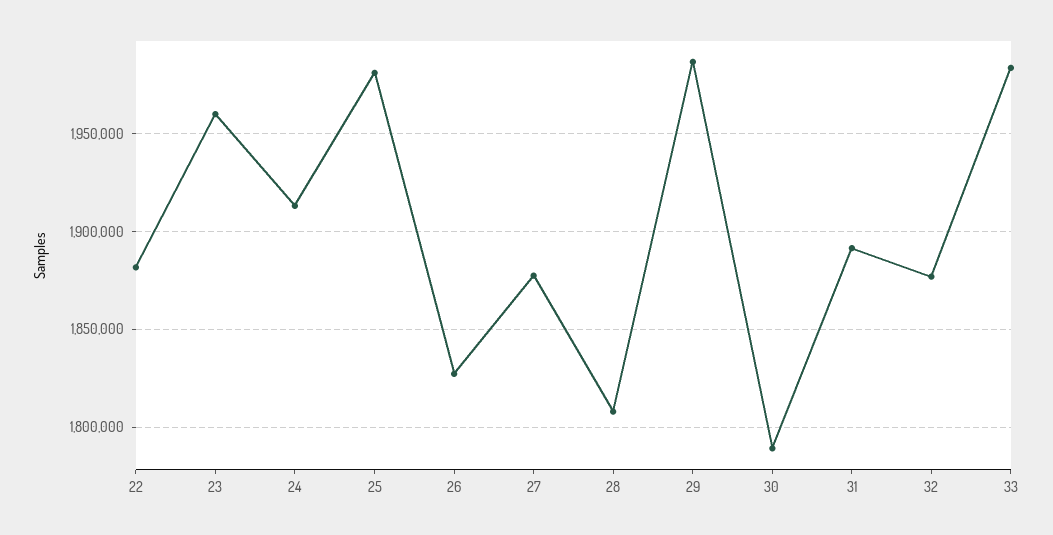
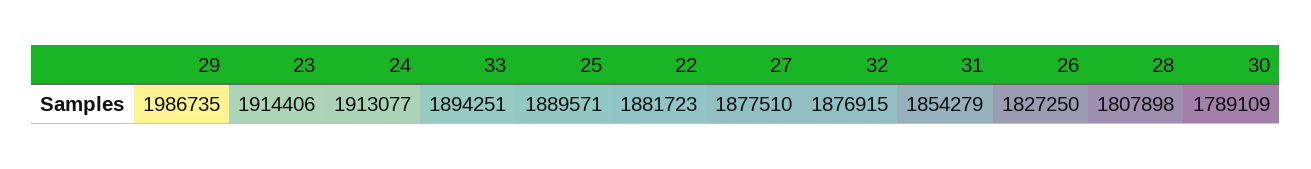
23: 1960000 -> 1914406
25: 1980000 -> 1889571
31: 1890000 -> 1854279
33: 1985000 -> 1894251

